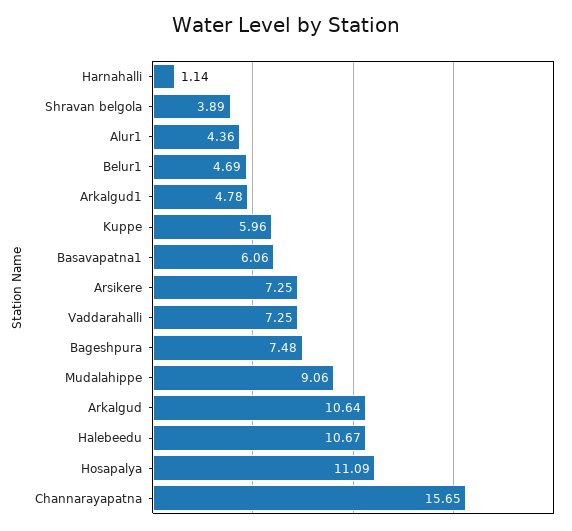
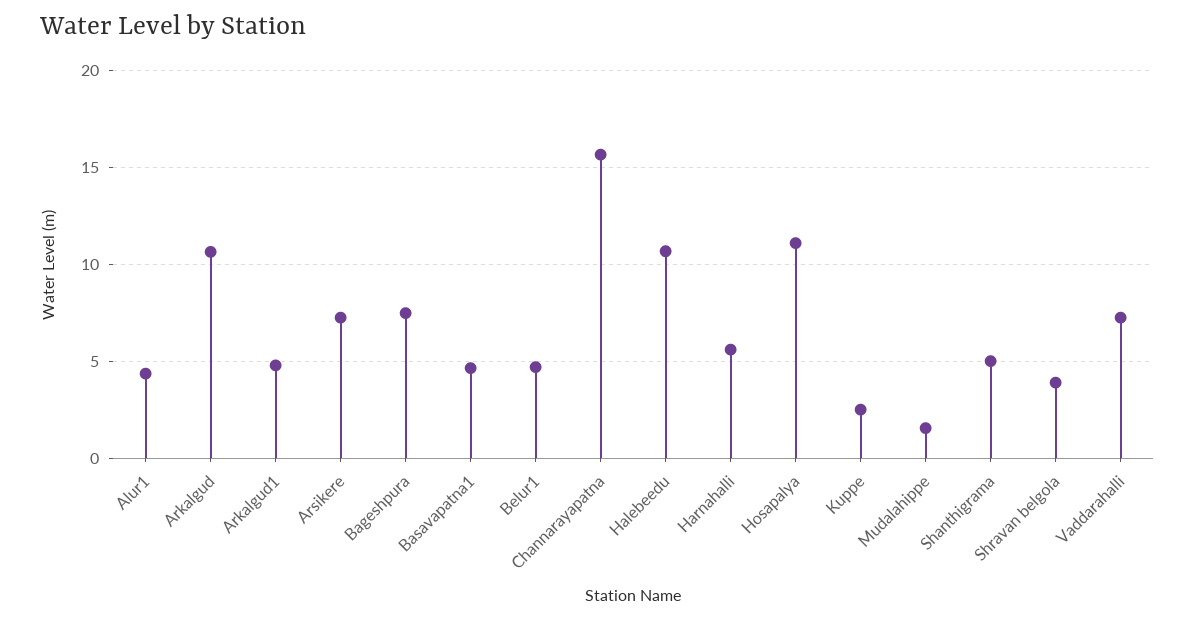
Harnahalli: 1.14 -> 5.5
Kuppe: 5.96 -> 2.5
Basavapatna1: 6.06 -> 4.5
Mudalahippe: 9.06 -> 1.5
Shanthigrama: none -> 5

